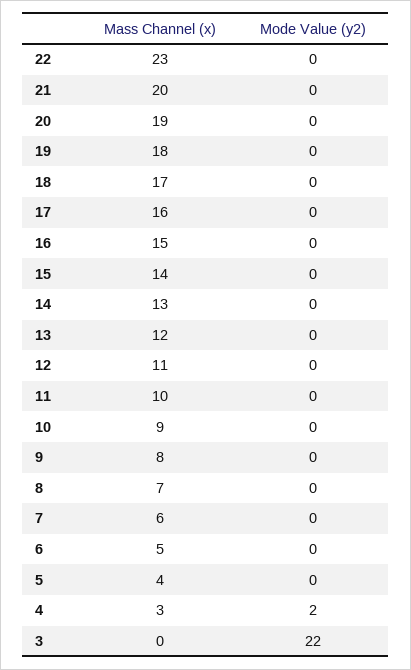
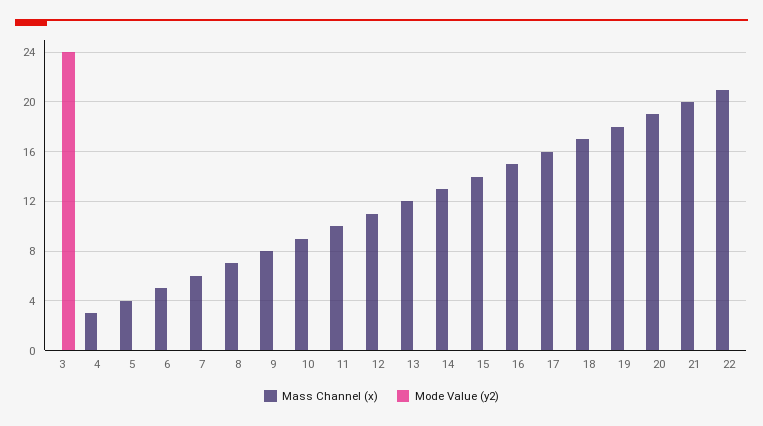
Mass Channel (x), 22: 23 -> 21
Mode Value (y2), 4: 2 -> 0
Mode Value (y2), 3: 22 -> 24

